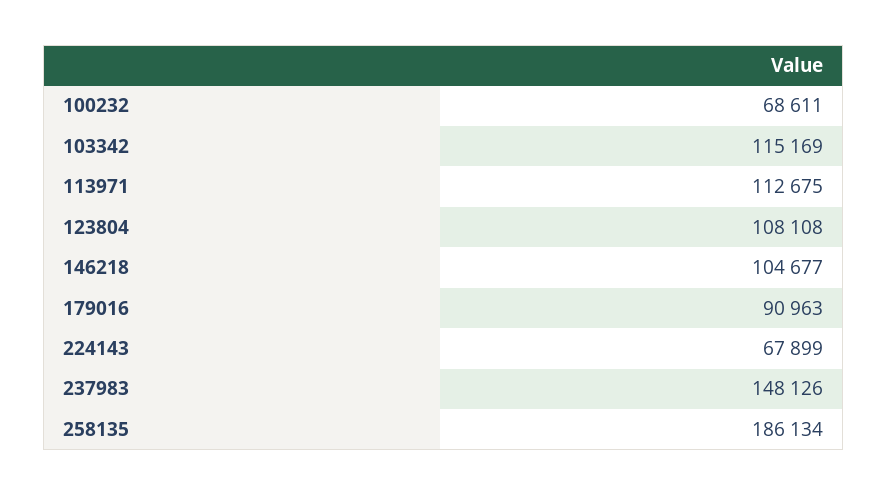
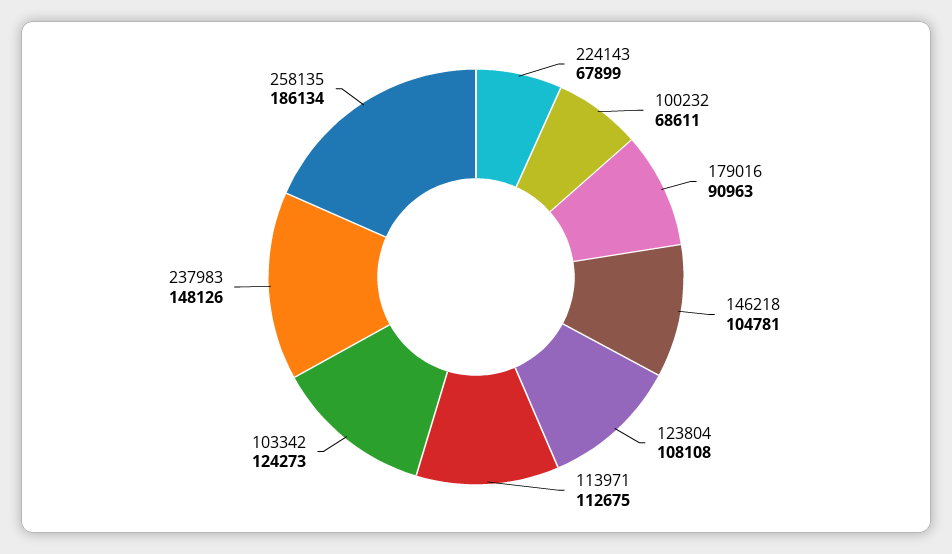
103342: 115169 -> 124273
146218: 104677 -> 104781

